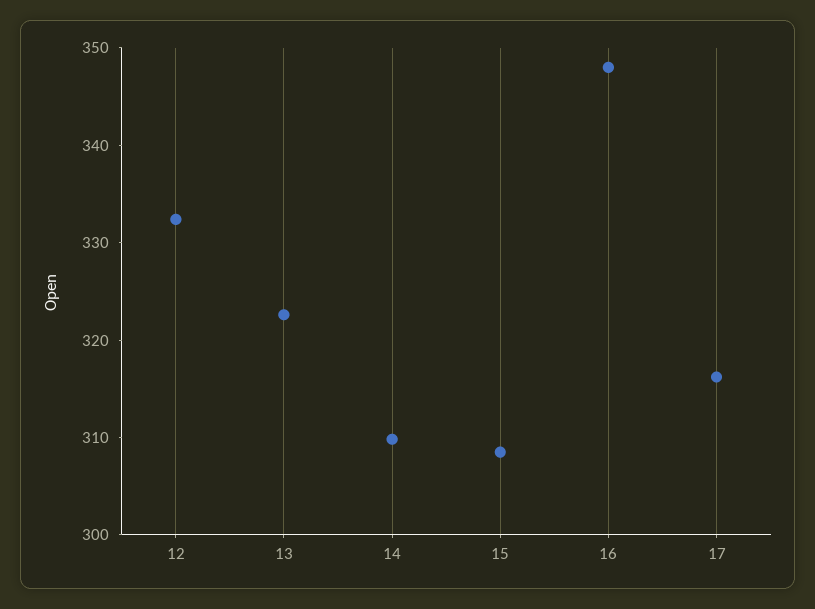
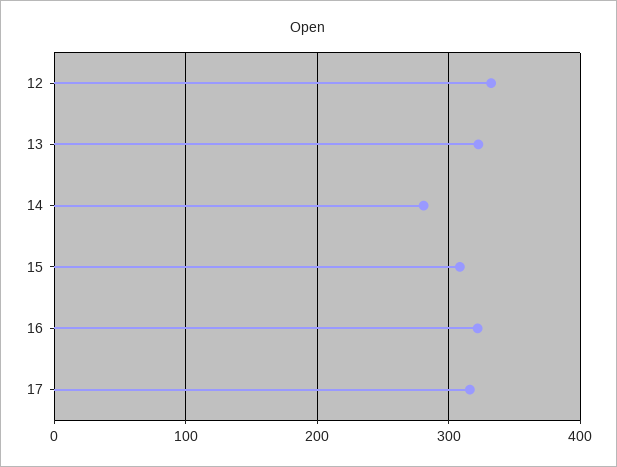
14: 310 -> 280
16: 348 -> 320

